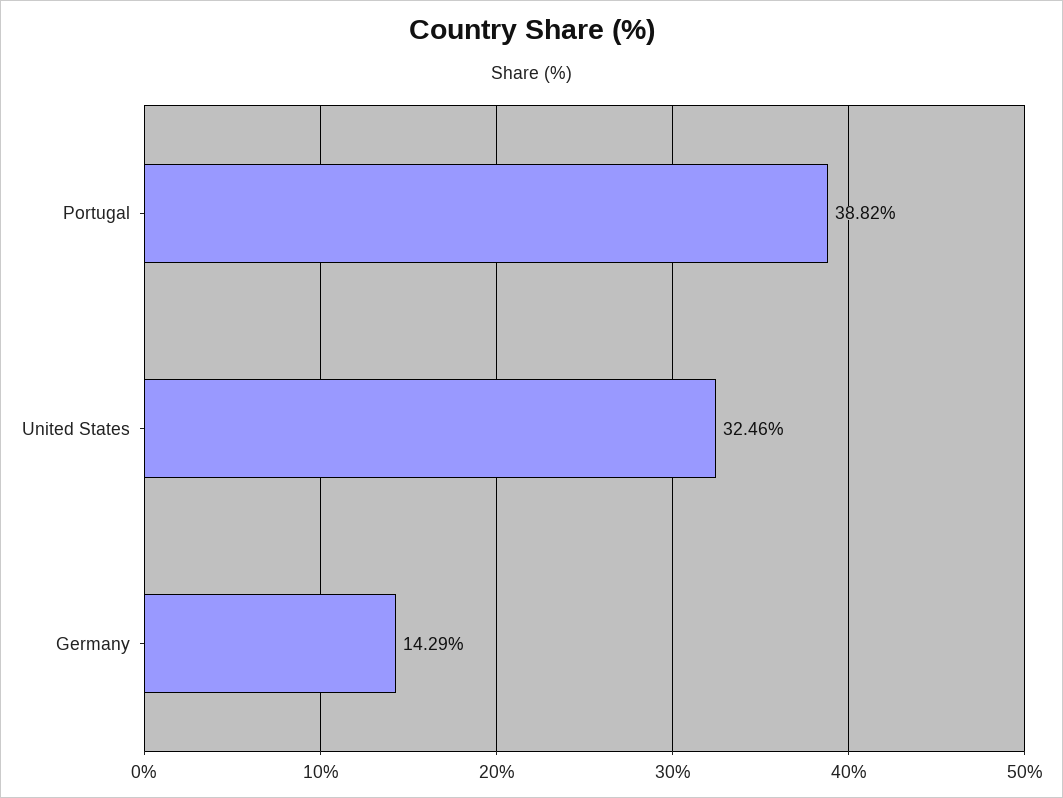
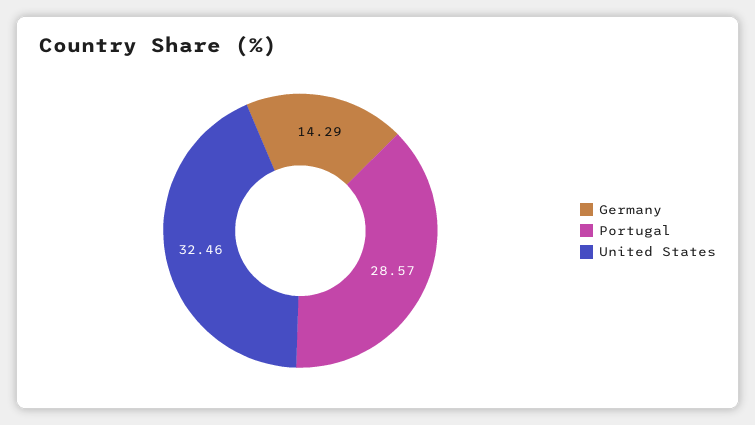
Portugal: 38.82 -> 28.57

